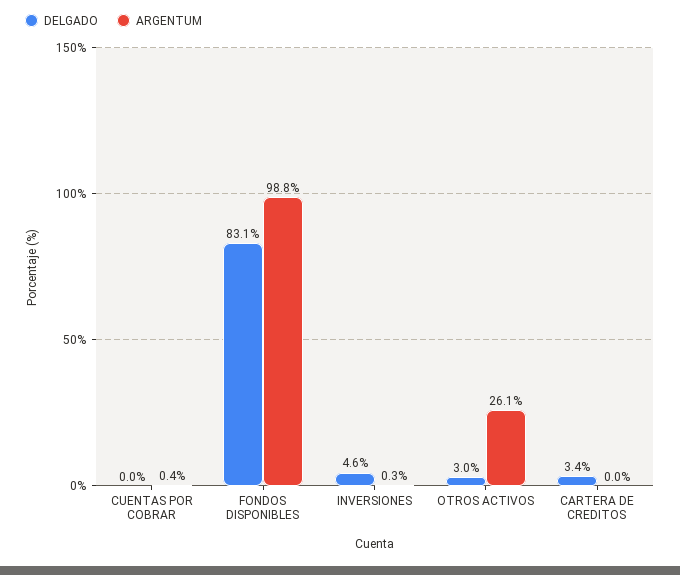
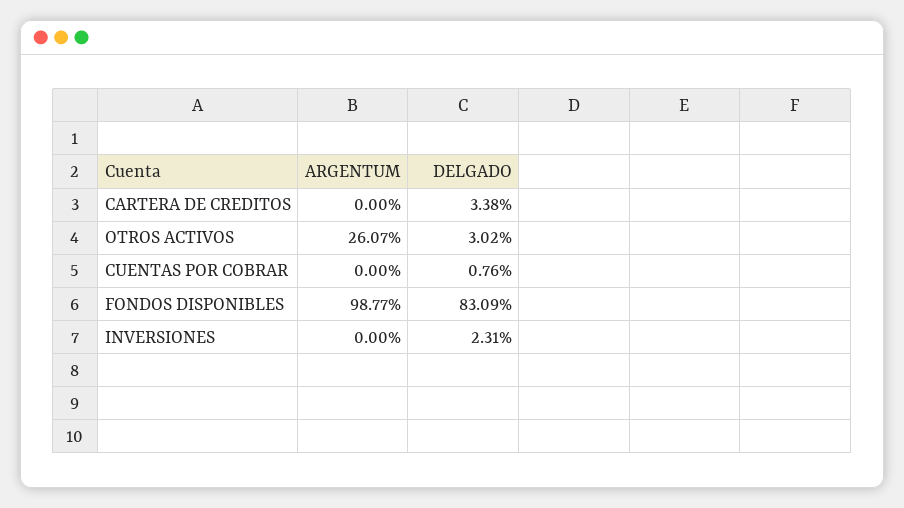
DELGADO, CUENTAS POR COBRAR: 0 -> 0.76
ARGENTUM, CUENTAS POR COBRAR: 0.4 -> 0
DELGADO, INVERSIONES: 4.6 -> 2.31
ARGENTUM, INVERSIONES: 0.3 -> 0

